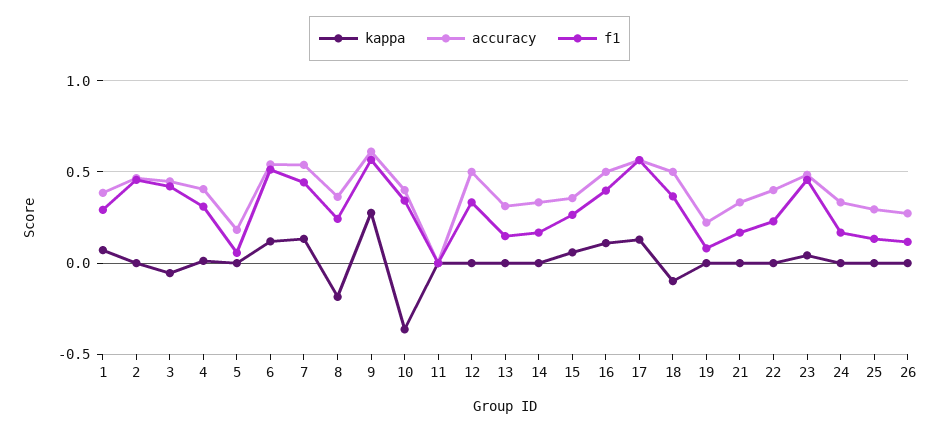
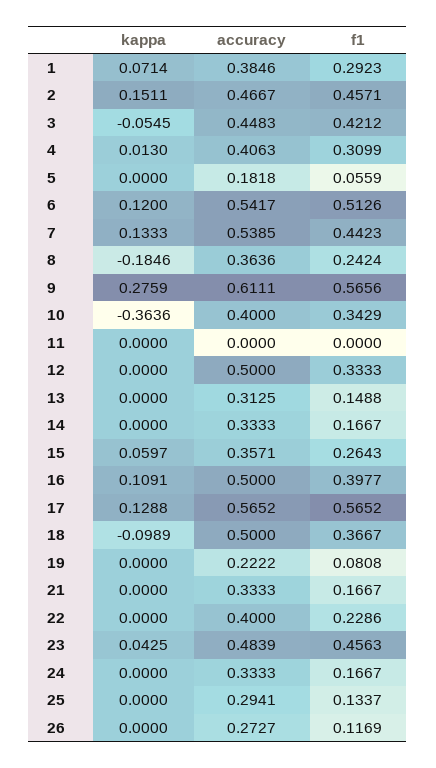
kappa, 2: 0 -> 0.1511

